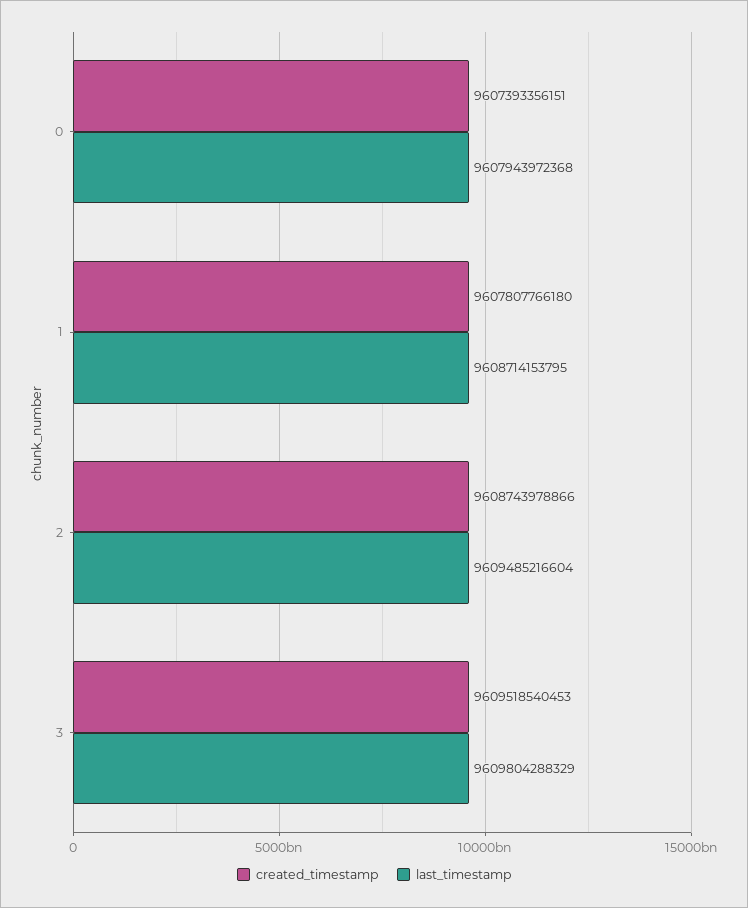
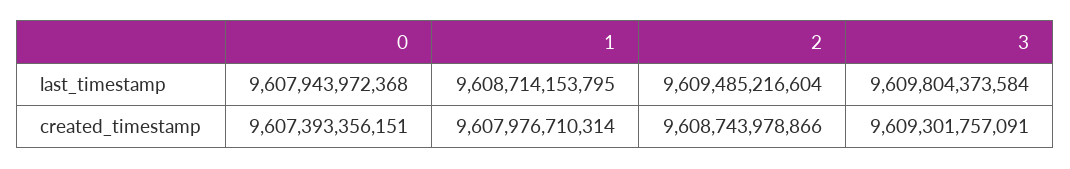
created_timestamp, 1: 9607807766180 -> 9607976710314
created_timestamp, 3: 9609518540453 -> 9609301757091
last_timestamp, 3: 9609804288329 -> 9609804373584

